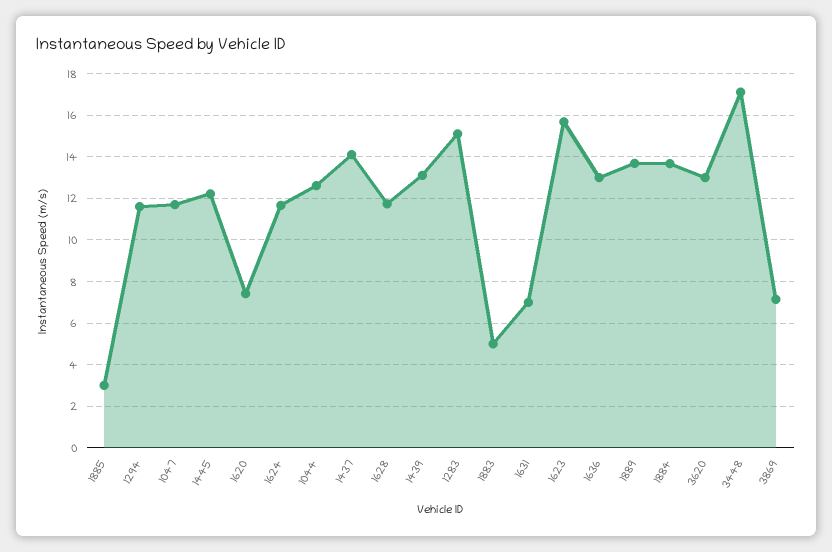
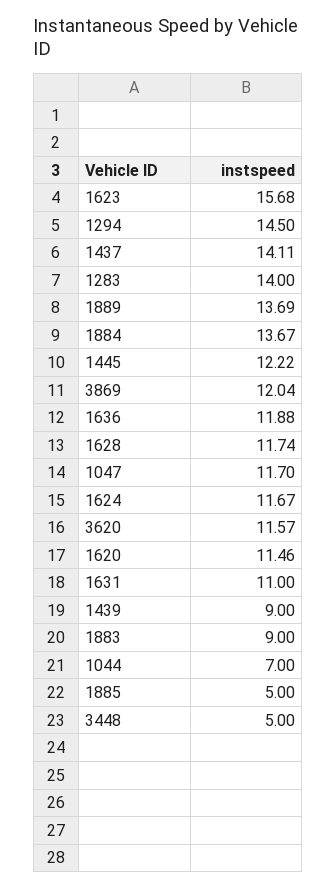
1885: 3 -> 5
1294: 11.5 -> 14.5
1620: 7.5 -> 11.46
1044: 12.5 -> 7
1439: 13 -> 9
1283: 15 -> 14
1883: 5 -> 9
1631: 7 -> 11
1636: 13 -> 11.88
3620: 13 -> 11.57
3448: 17 -> 5
3869: 7 -> 12.04

